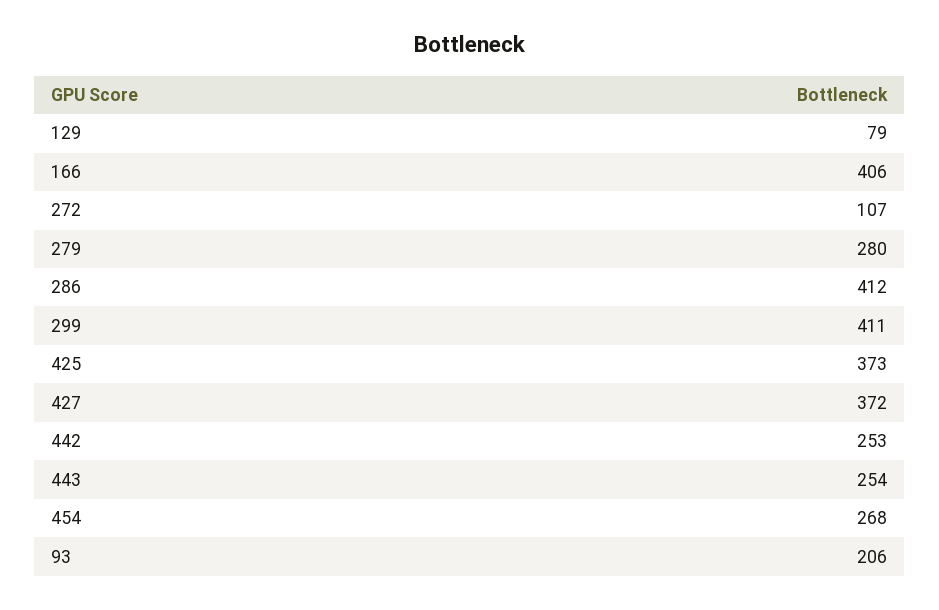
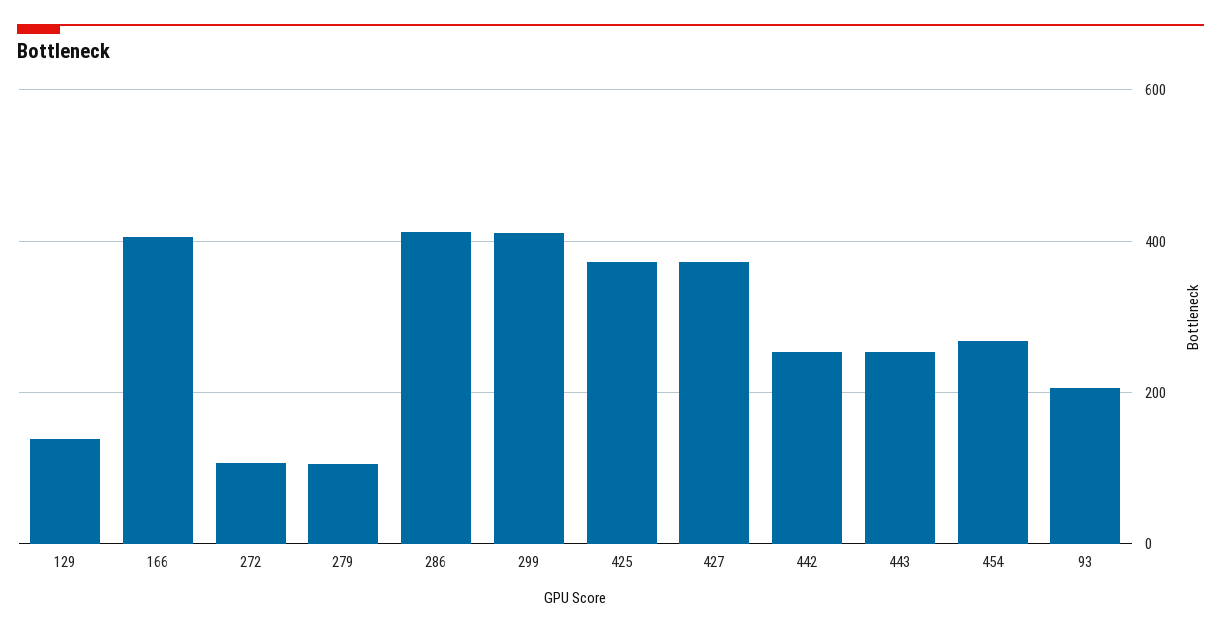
129: 79 -> 140
279: 280 -> 100

